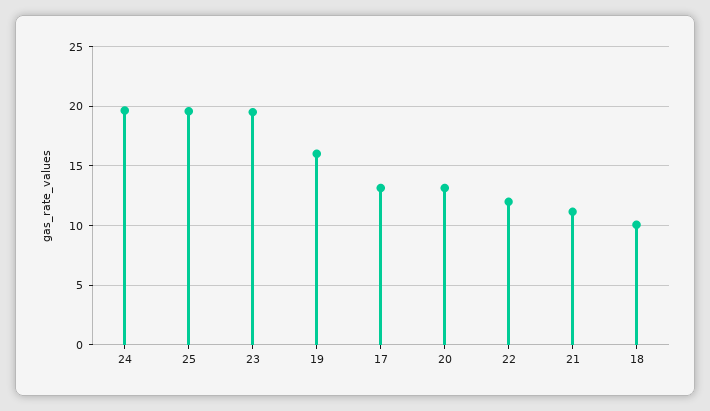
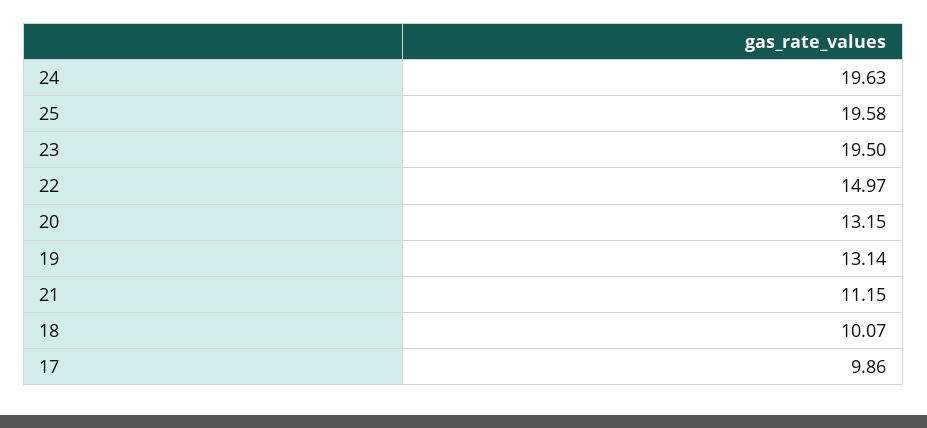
19: 16 -> 13.14
17: 13 -> 9.86
22: 12 -> 14.97

